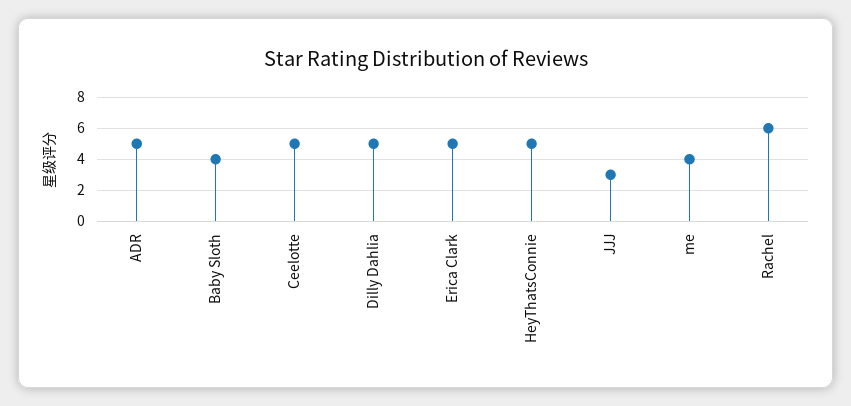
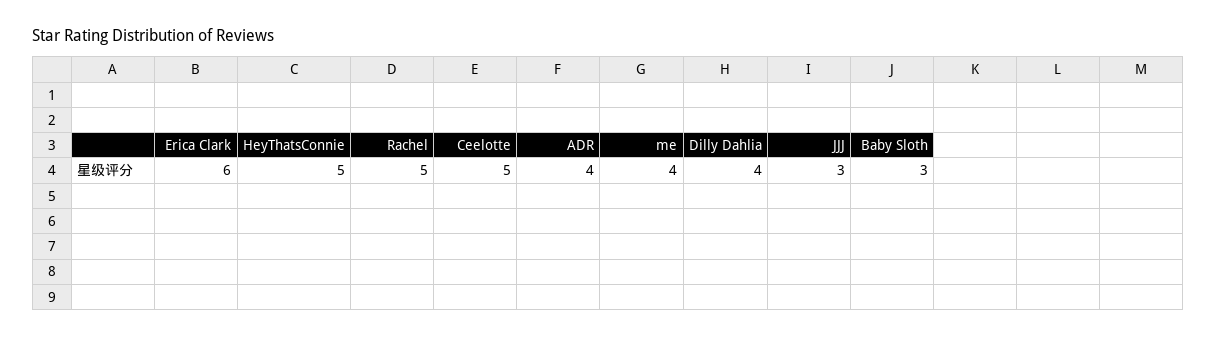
ADR: 5 -> 4
Baby Sloth: 4 -> 3
Dilly Dahlia: 5 -> 4
Erica Clark: 5 -> 6
Rachel: 6 -> 5

